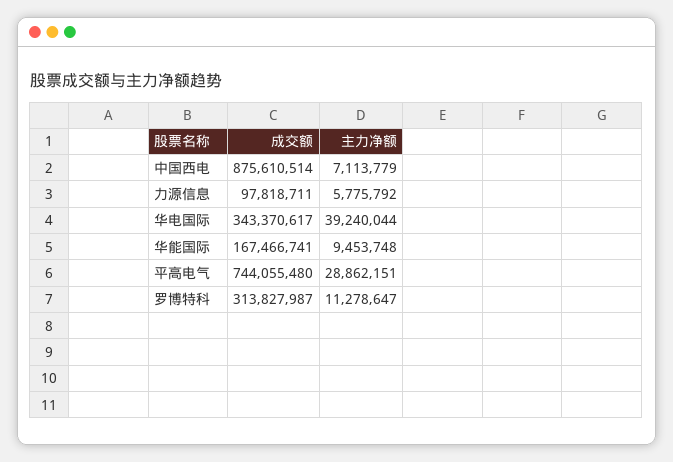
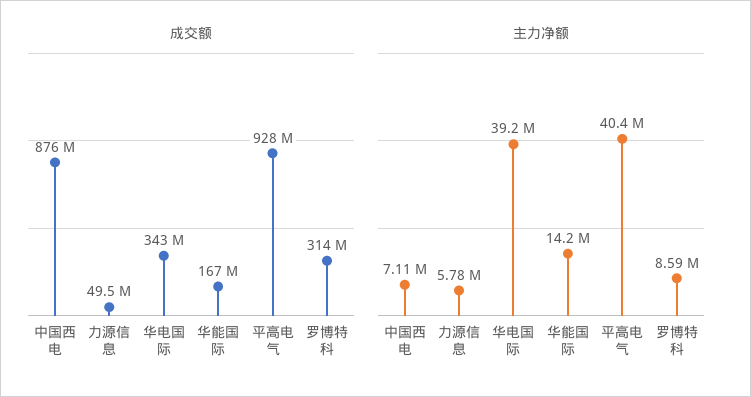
成交额, 力源信息: 97818711 -> 49500000
主力净额, 华能国际: 9453748 -> 14200000
成交额, 平高电气: 744055480 -> 928000000
主力净额, 平高电气: 28862151 -> 40400000
主力净额, 罗博特科: 11278647 -> 8590000

